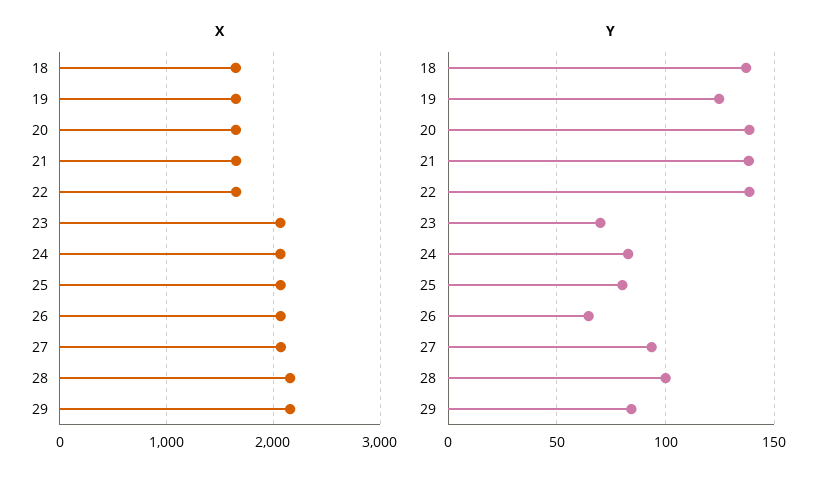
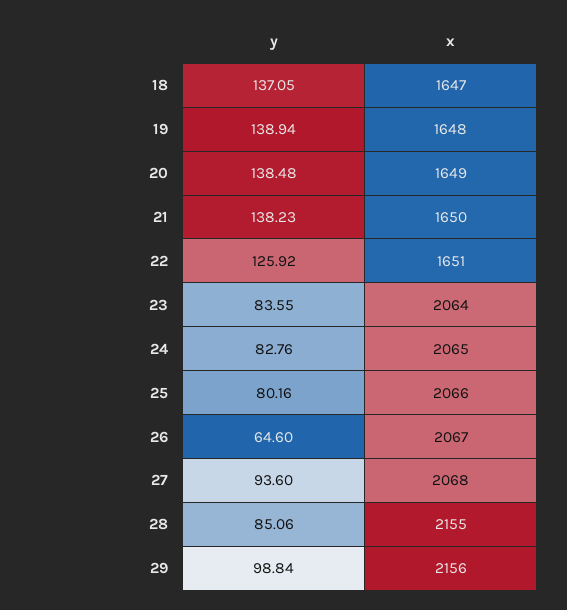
Y, 19: 125 -> 138.94
Y, 22: 140 -> 125.92
Y, 23: 70 -> 83.55
Y, 28: 100 -> 85.06
Y, 29: 85 -> 98.84

